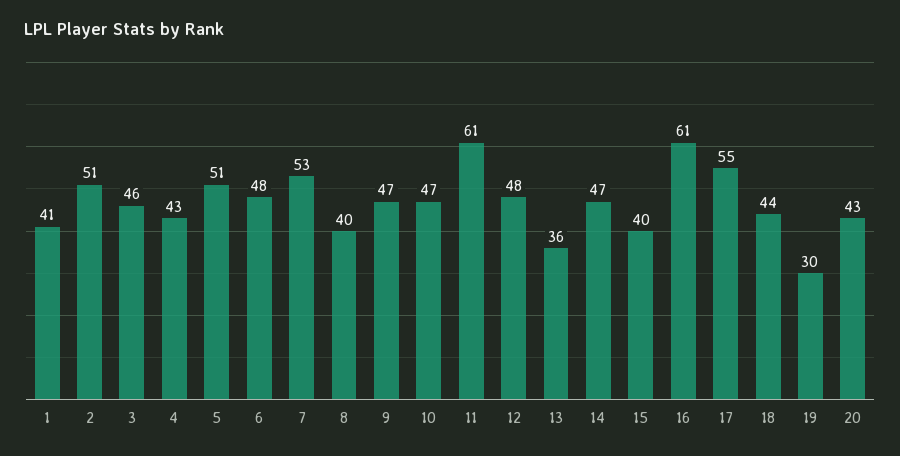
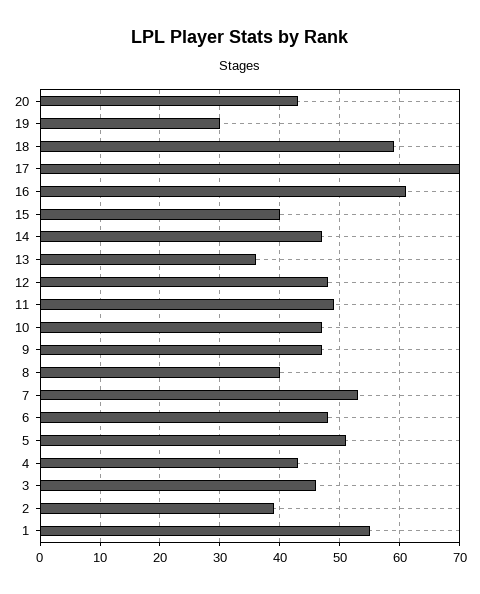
1: 41 -> 55
2: 51 -> 40
11: 61 -> 50
17: 55 -> 70
18: 44 -> 60

